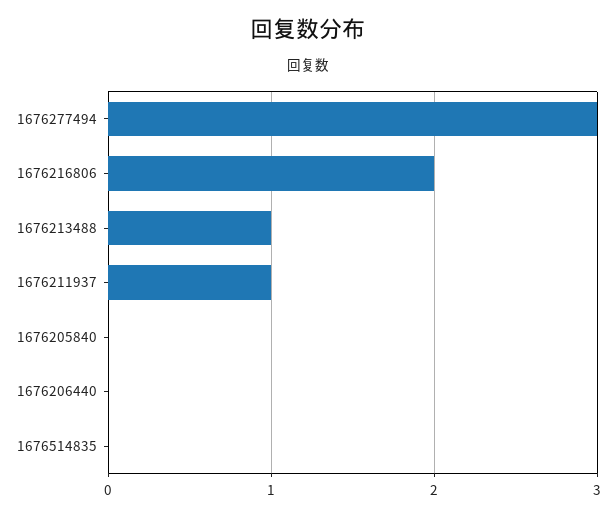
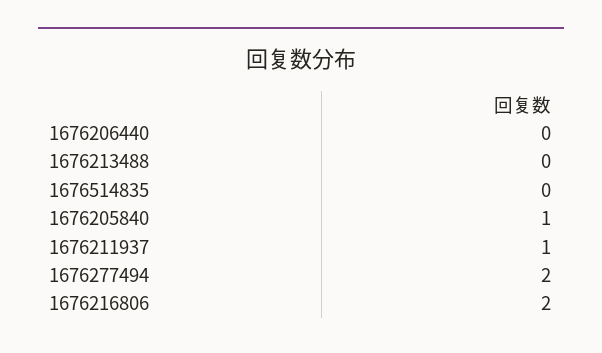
1676277494: 3 -> 2
1676213488: 1 -> 0
1676205840: 0 -> 1

